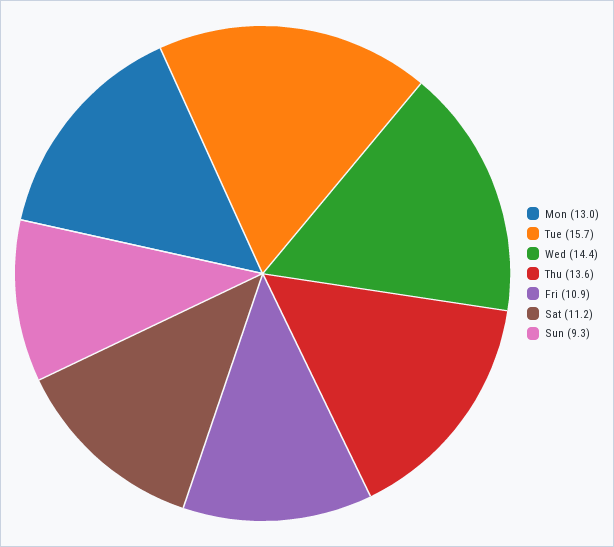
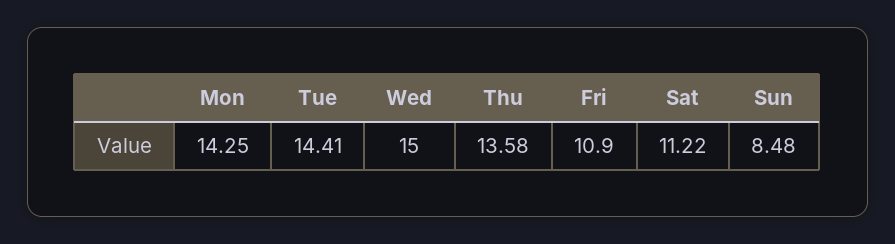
Mon: 13 -> 14.25
Tue: 15.7 -> 14.41
Wed: 14.4 -> 15
Sun: 9.3 -> 8.48

